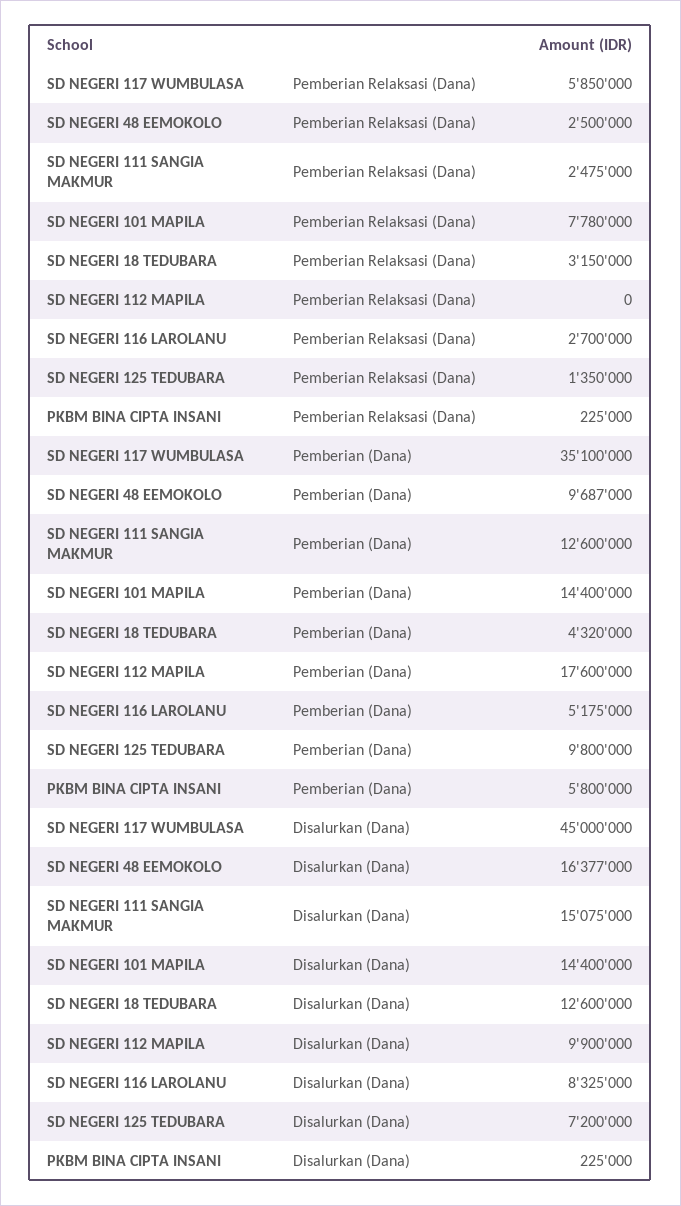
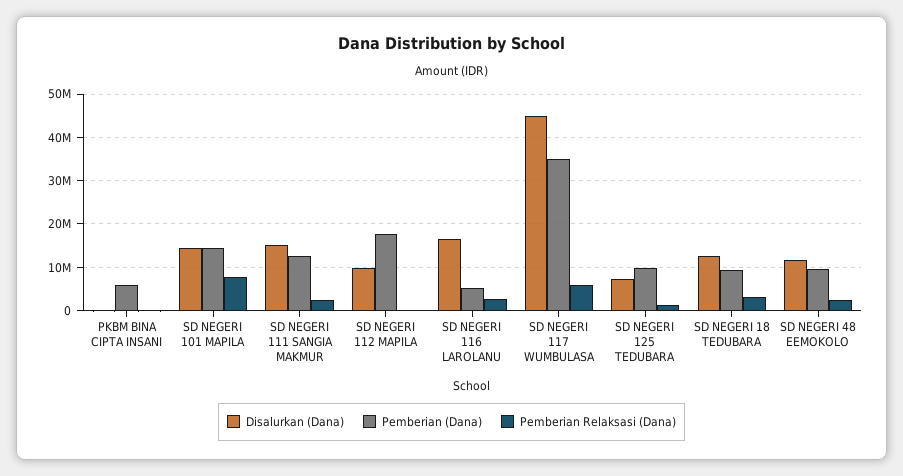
Pemberian (Dana), SD NEGERI 18 TEDUBARA: 4320000 -> 10000000
Disalurkan (Dana), SD NEGERI 48 EEMOKOLO: 16377000 -> 12000000
Disalurkan (Dana), SD NEGERI 116 LAROLANU: 8325000 -> 16000000

